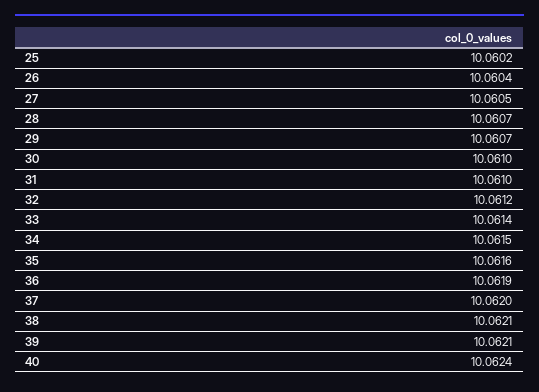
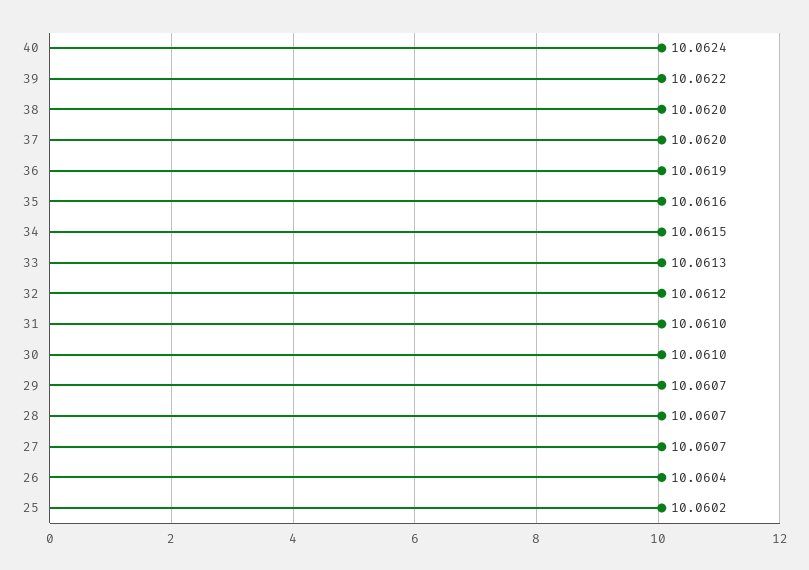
27: 10.0605 -> 10.0607
33: 10.0614 -> 10.0613
38: 10.0621 -> 10.062
39: 10.0621 -> 10.0622

